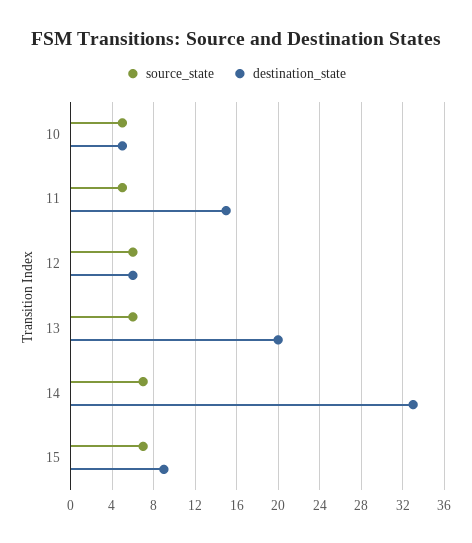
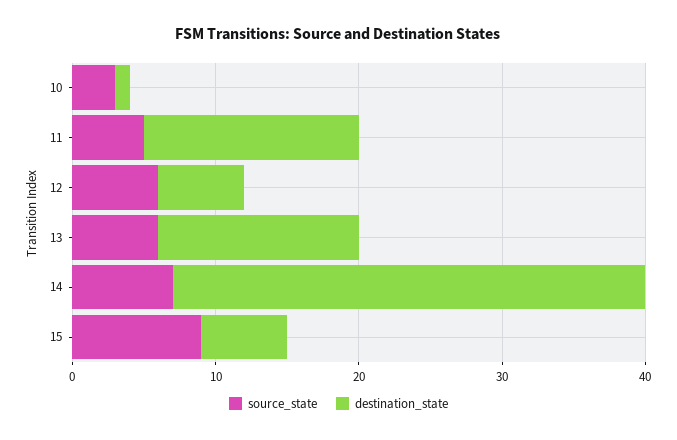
source_state, 10: 5 -> 3
destination_state, 10: 5 -> 1
destination_state, 13: 20 -> 14
source_state, 15: 7 -> 9
destination_state, 15: 9 -> 6

